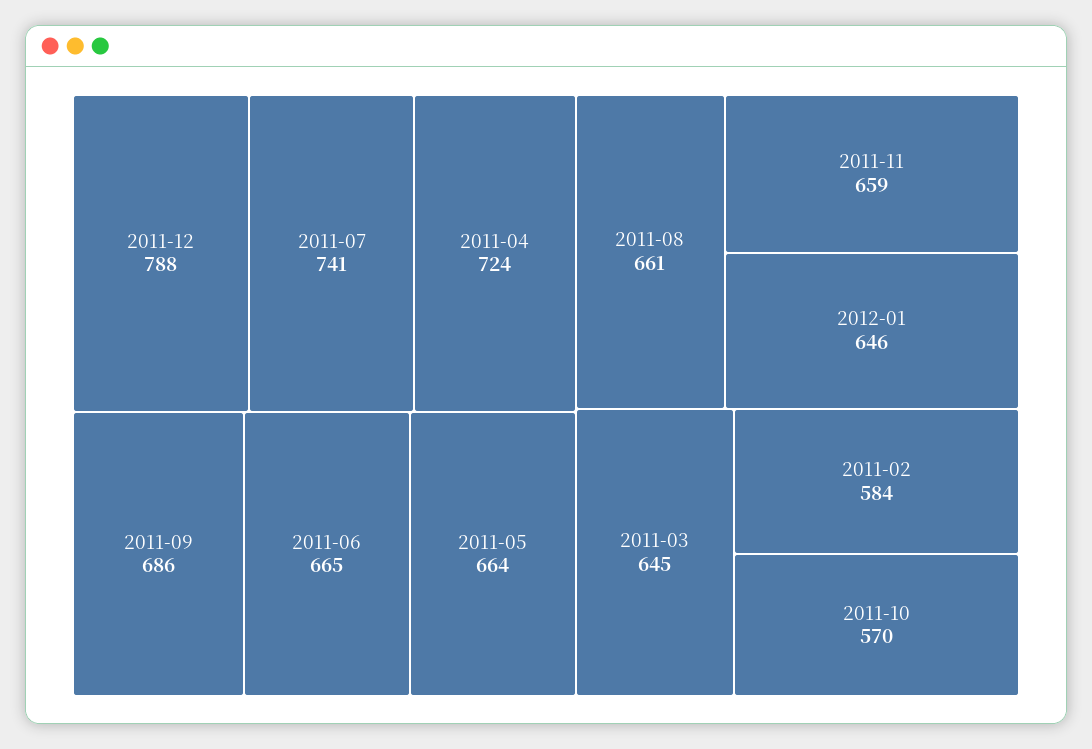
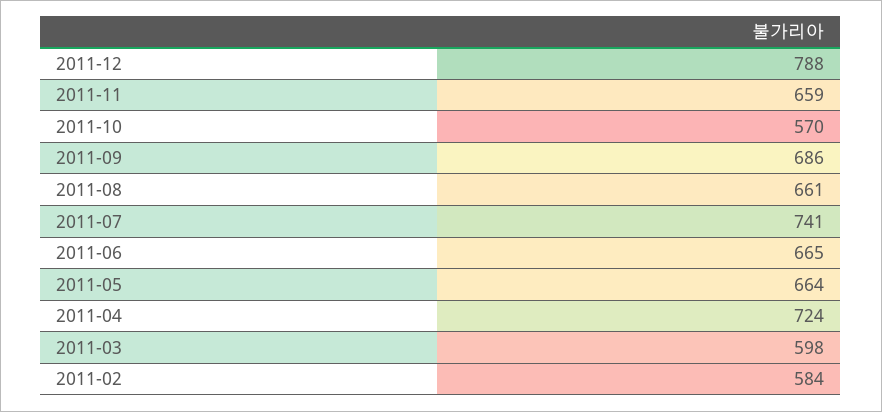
2012-01: 646 -> none
2011-03: 645 -> 598

